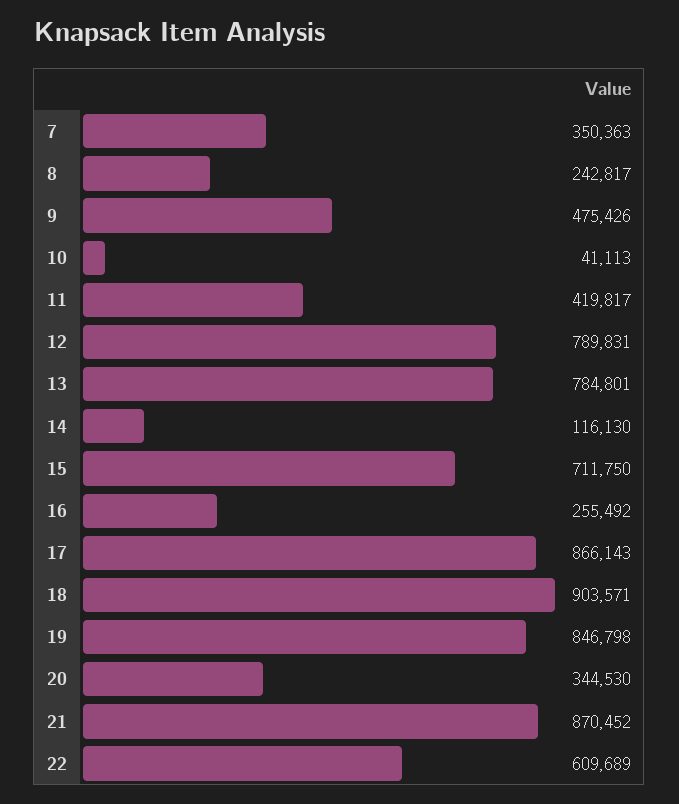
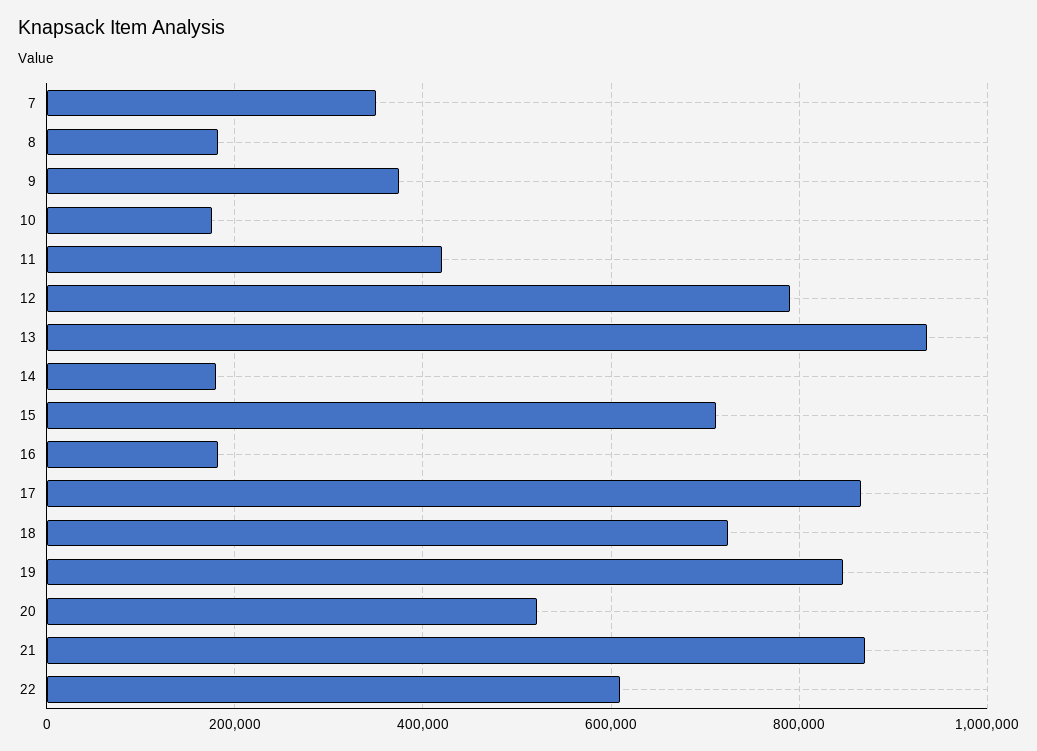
8: 242817 -> 180000
9: 475426 -> 380000
10: 41113 -> 180000
13: 784801 -> 940000
14: 116130 -> 180000
16: 255492 -> 180000
18: 903571 -> 720000
20: 344530 -> 520000

